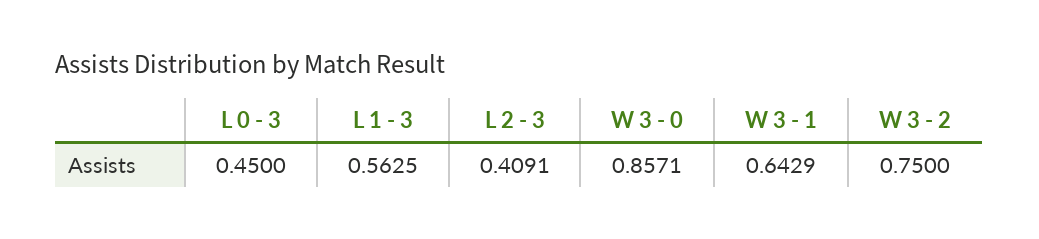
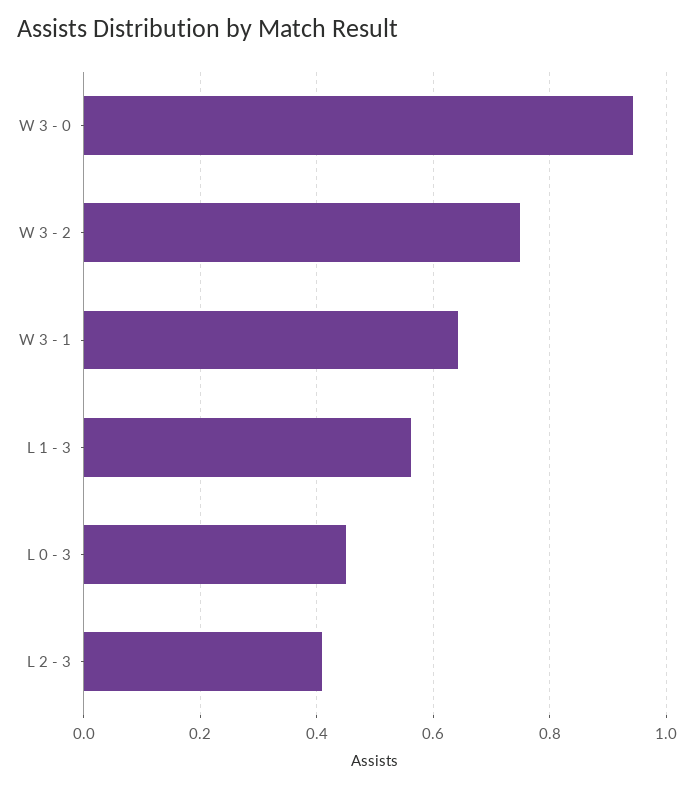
W 3 - 0: 0.8571 -> 0.94

